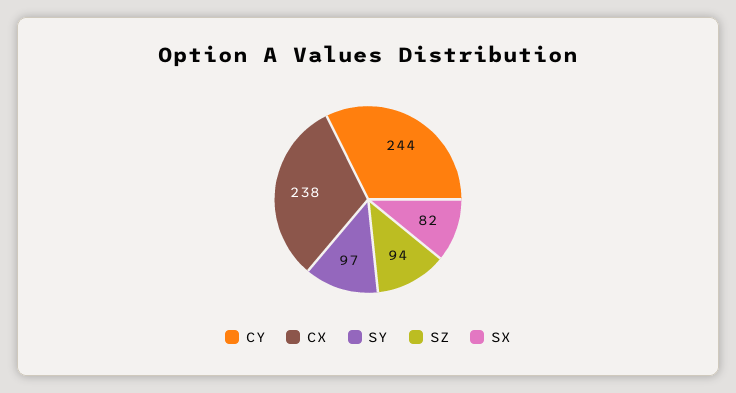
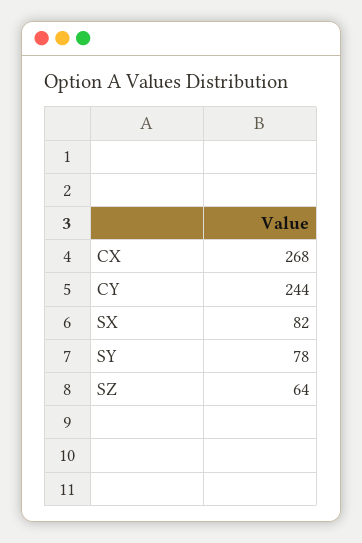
CX: 238 -> 268
SY: 97 -> 78
SZ: 94 -> 64

